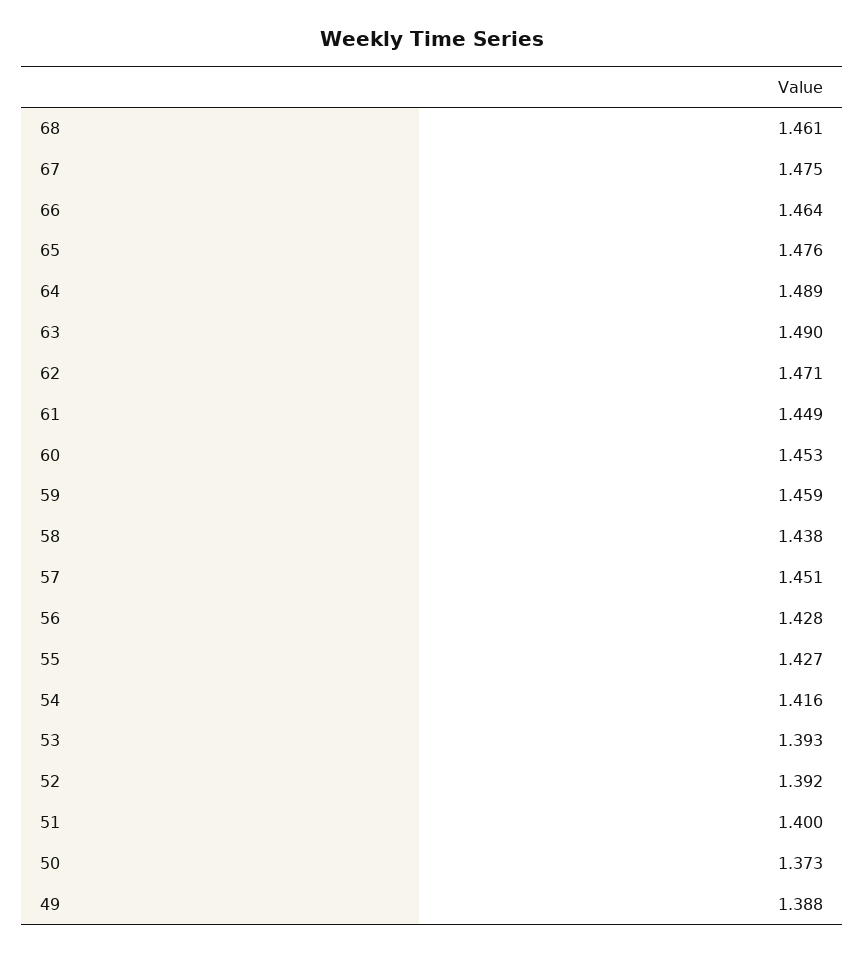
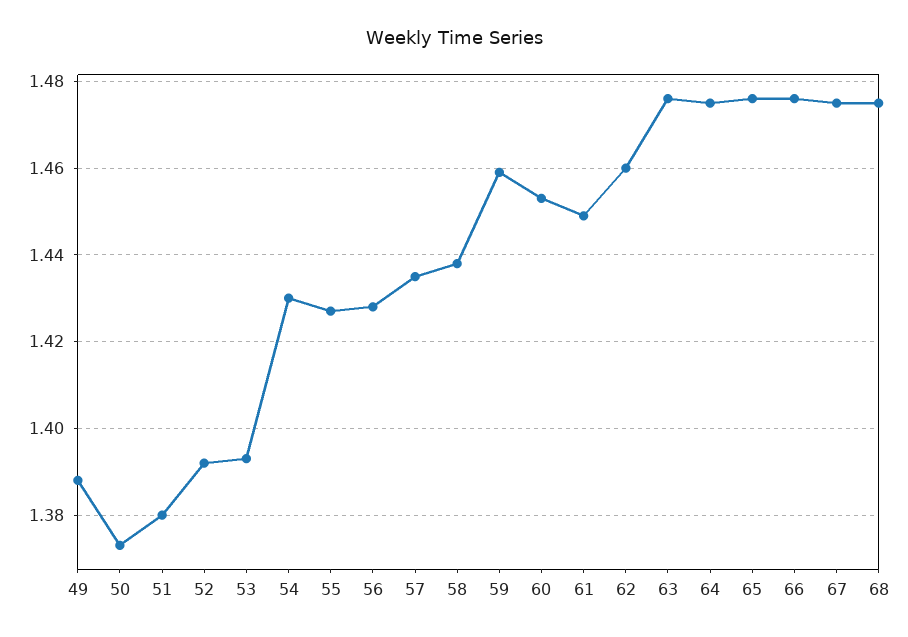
68: 1.461 -> 1.475
66: 1.464 -> 1.475
64: 1.489 -> 1.475
63: 1.49 -> 1.475
62: 1.471 -> 1.46
57: 1.451 -> 1.435
54: 1.416 -> 1.43
51: 1.4 -> 1.38

